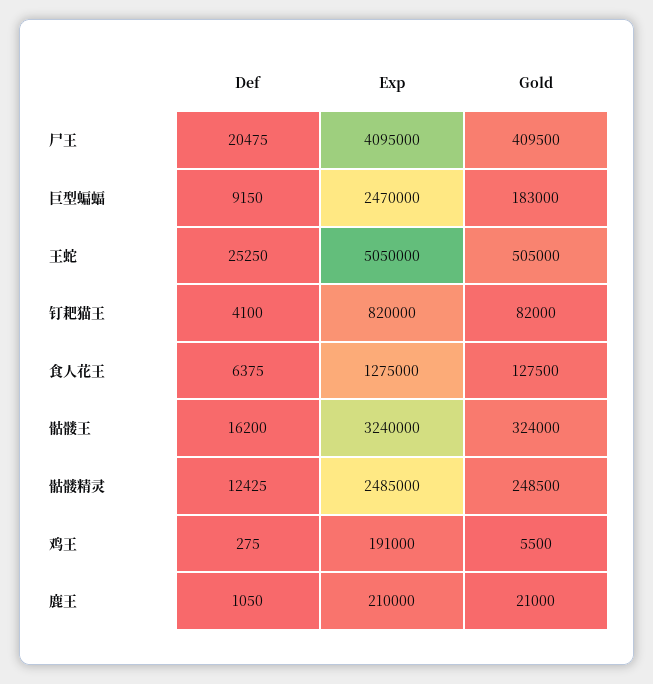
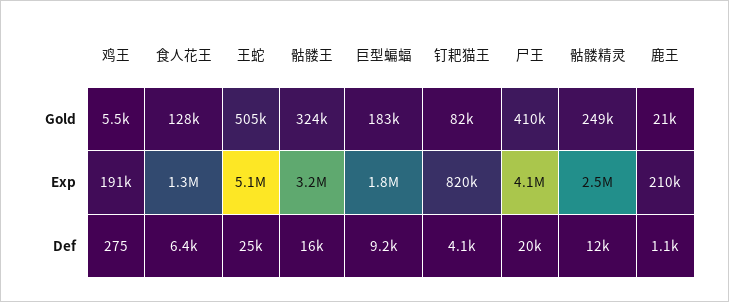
Exp, 巨型蝙蝠: 2470000 -> 1800000

